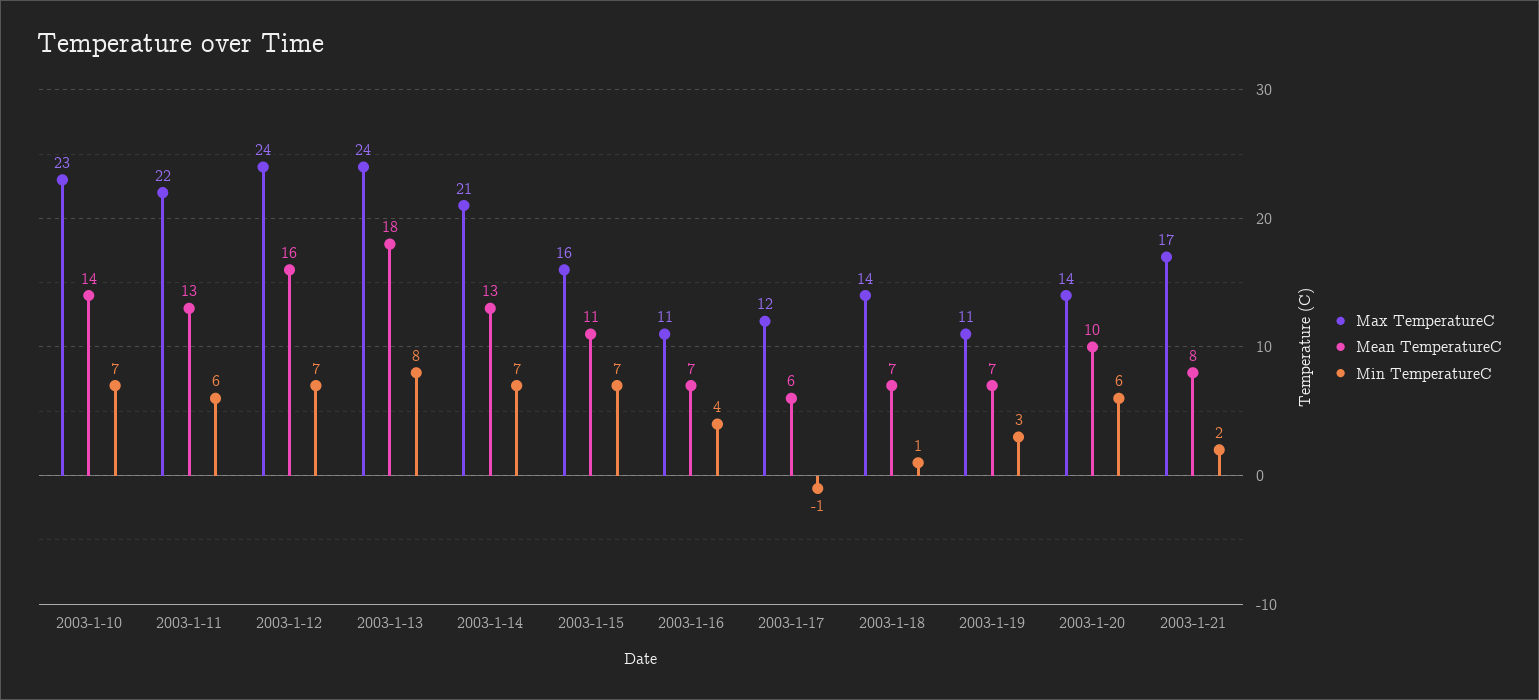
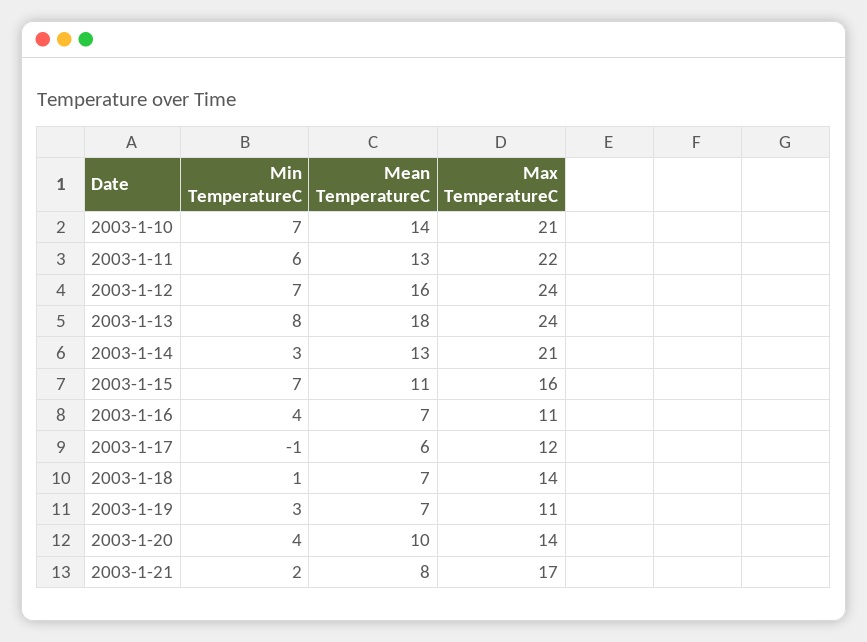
Max TemperatureC, 2003-1-10: 23 -> 21
Min TemperatureC, 2003-1-14: 7 -> 3
Min TemperatureC, 2003-1-20: 6 -> 4

